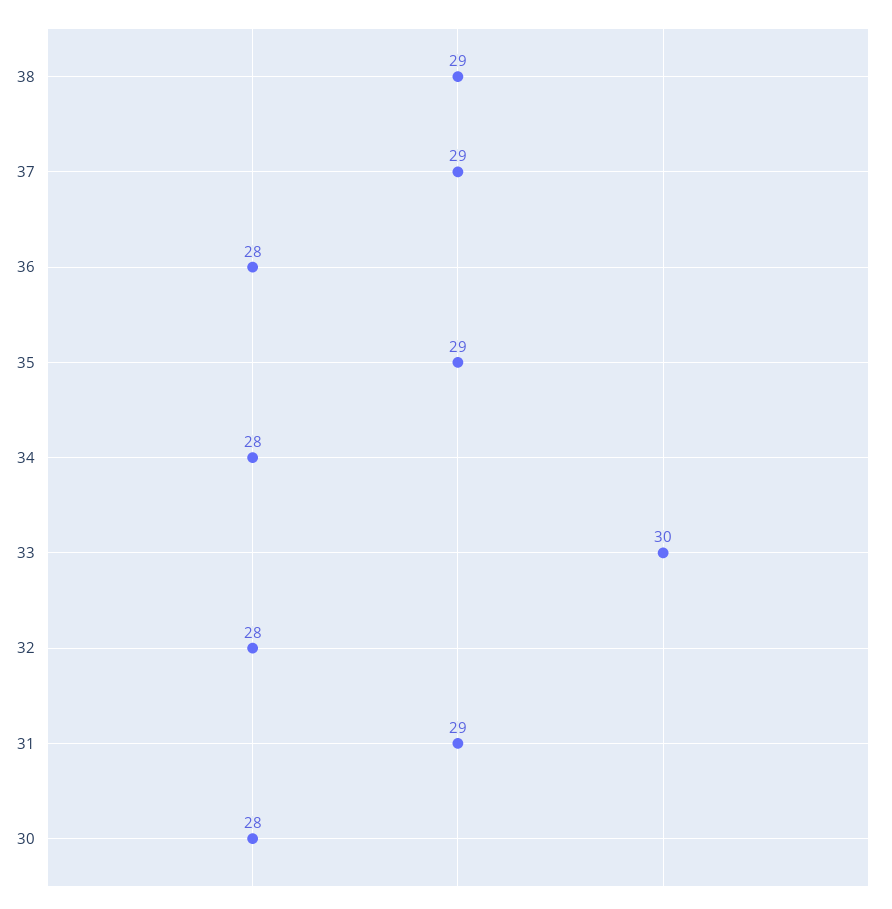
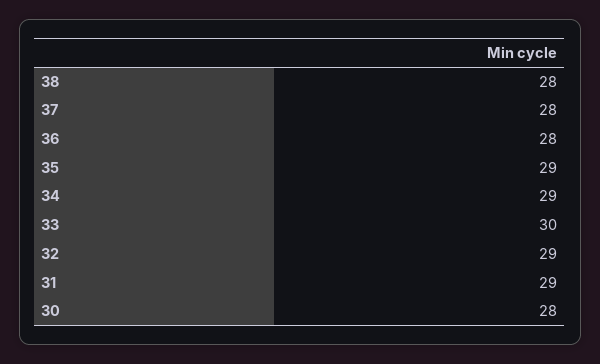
38: 29 -> 28
37: 29 -> 28
34: 28 -> 29
32: 28 -> 29

